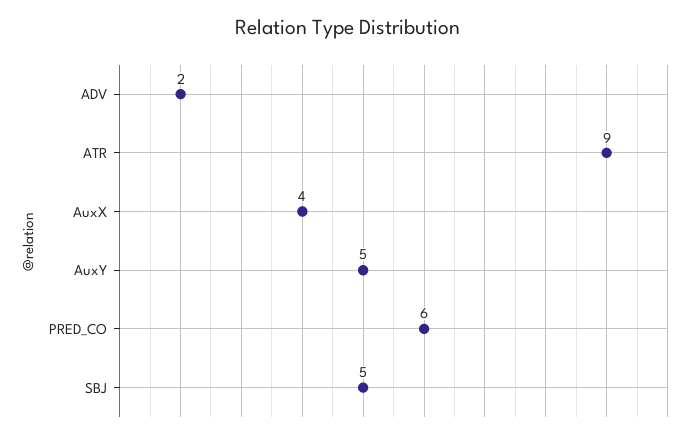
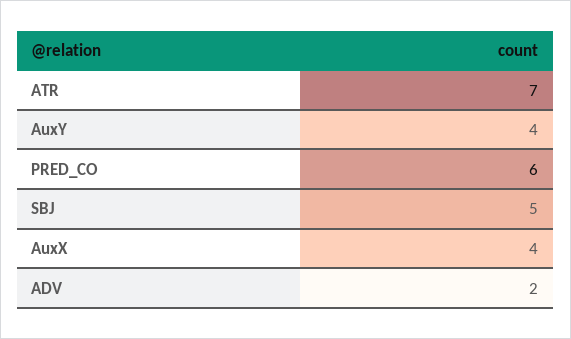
ATR: 9 -> 7
AuxY: 5 -> 4

